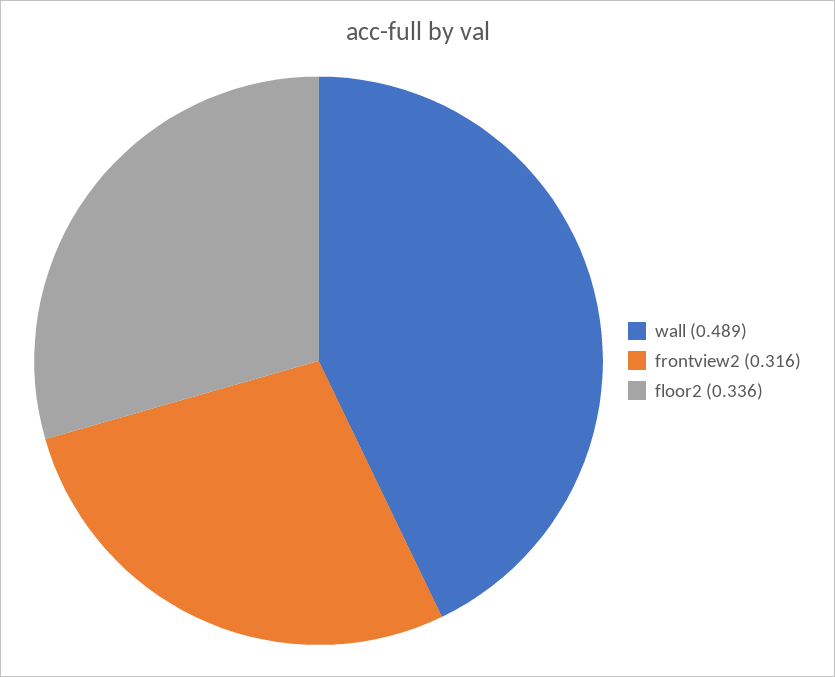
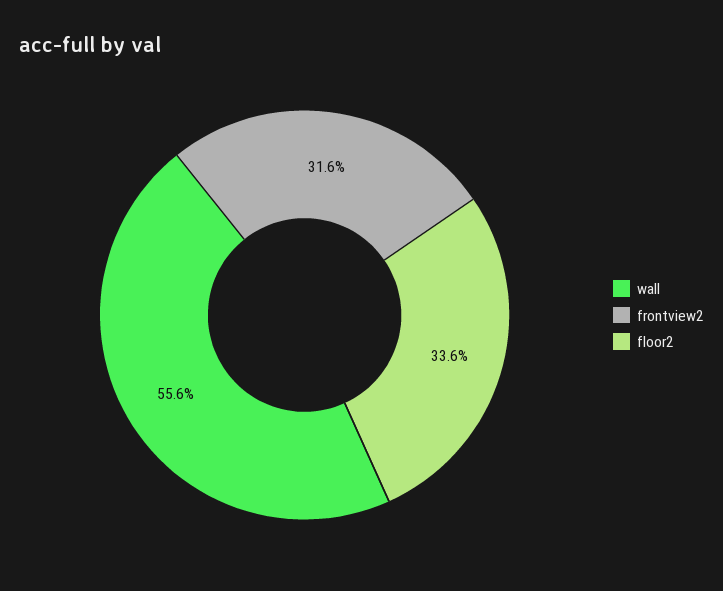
wall: 0.489 -> 0.556

